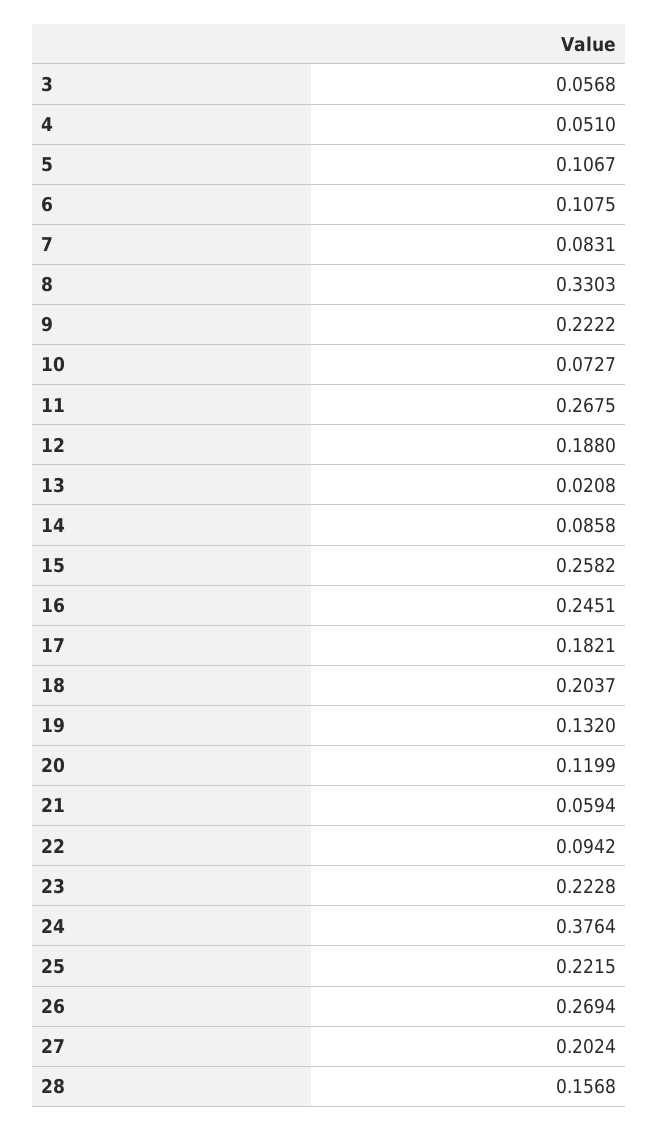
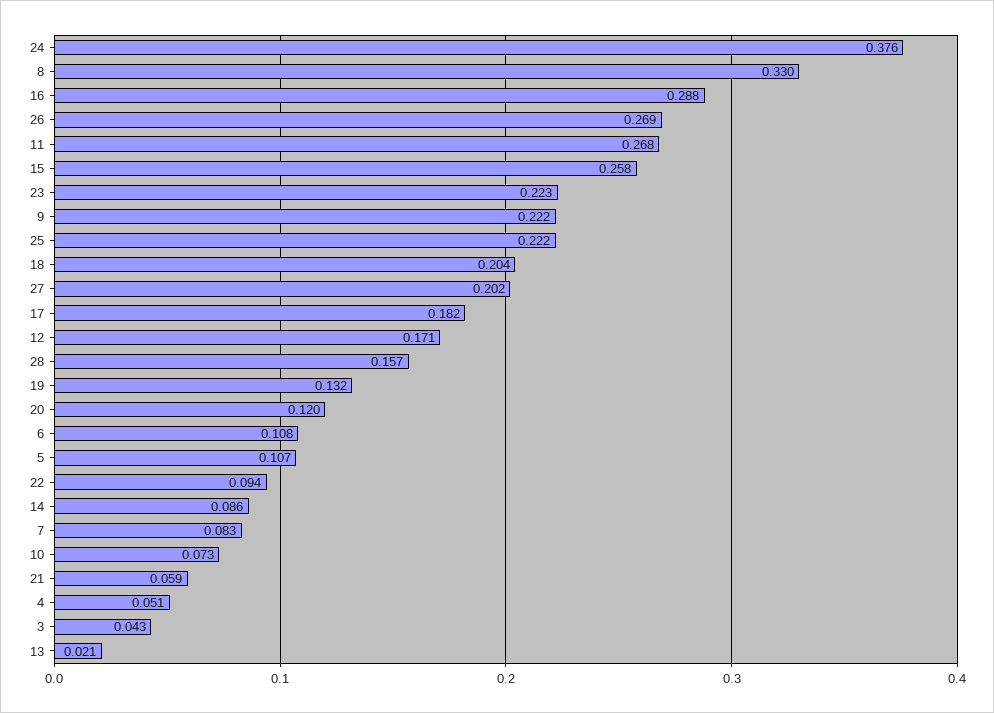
3: 0.0568 -> 0.043
12: 0.188 -> 0.171
16: 0.2451 -> 0.288

